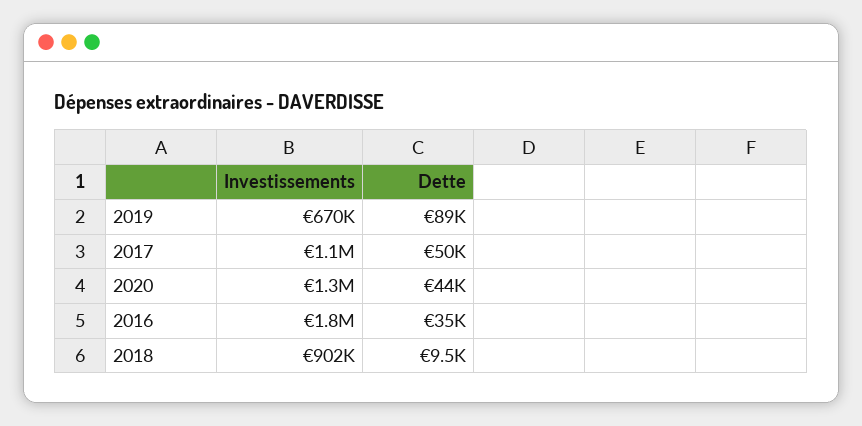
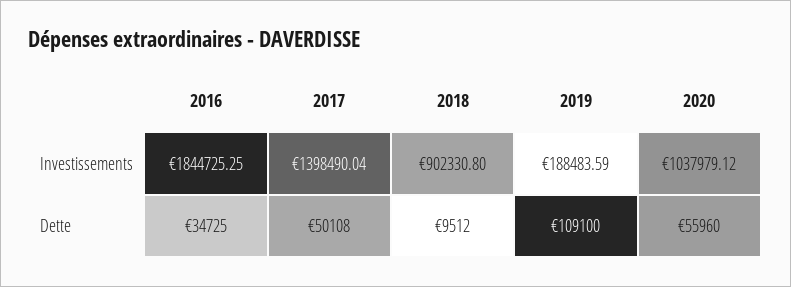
Investissements, 2019: 670000 -> 188483.59
Dette, 2019: 89000 -> 109100
Investissements, 2017: 1100000 -> 1398490.04
Investissements, 2020: 1300000 -> 1037979.12
Dette, 2020: 44000 -> 55960

